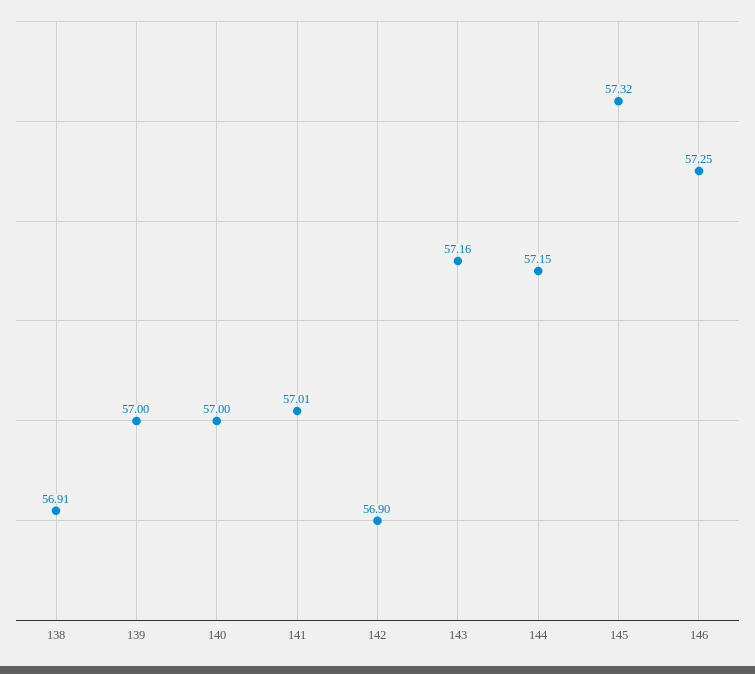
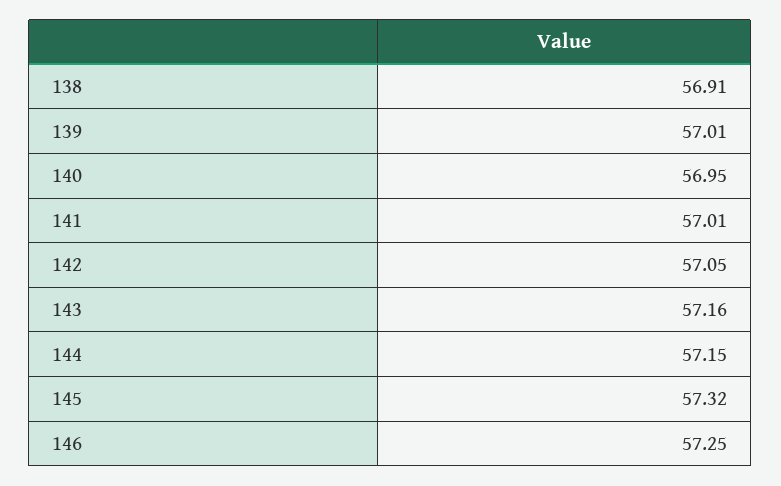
139: 57 -> 57.01
140: 57 -> 56.95
142: 56.9 -> 57.05

